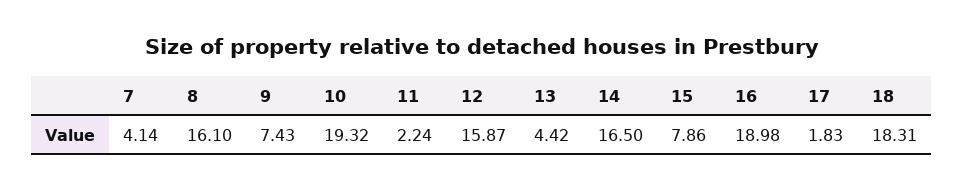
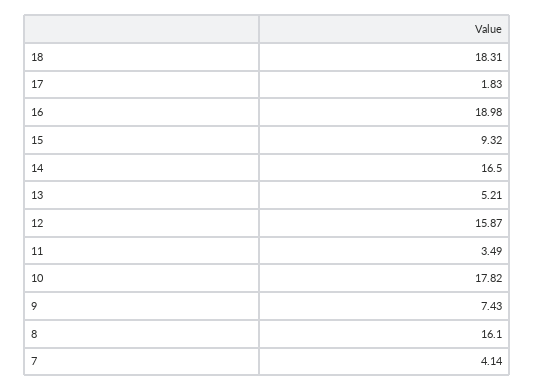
10: 19.32 -> 17.82
11: 2.24 -> 3.49
13: 4.42 -> 5.21
15: 7.86 -> 9.32

